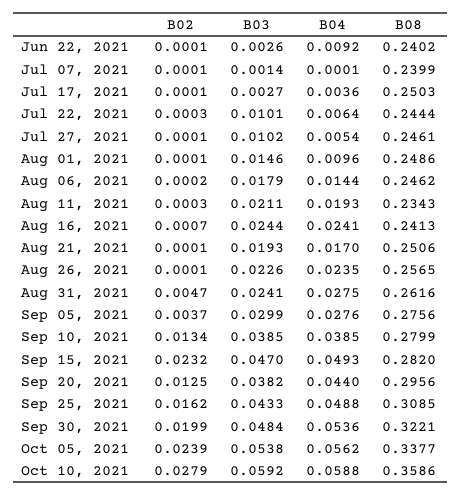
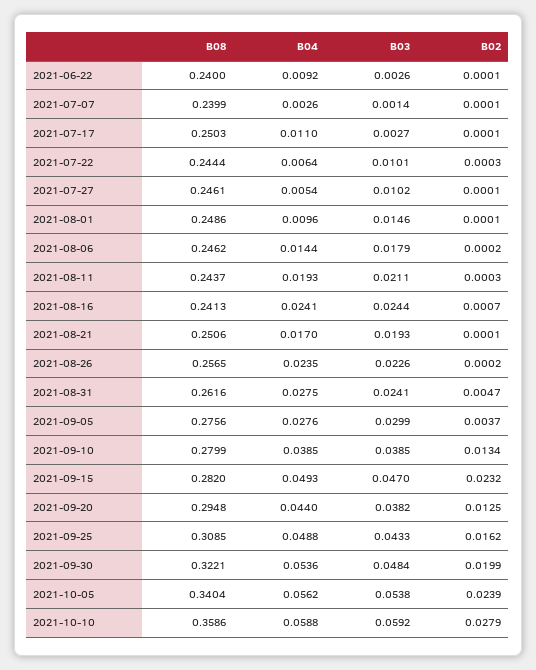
B08, Jun 22, 2021: 0.2402 -> 0.24
B04, Jul 07, 2021: 0.0001 -> 0.0026
B04, Jul 17, 2021: 0.0036 -> 0.011
B08, Aug 11, 2021: 0.2343 -> 0.2437
B02, Aug 26, 2021: 0.0001 -> 0.0002
B08, Sep 20, 2021: 0.2956 -> 0.2948
B08, Oct 05, 2021: 0.3377 -> 0.3404

